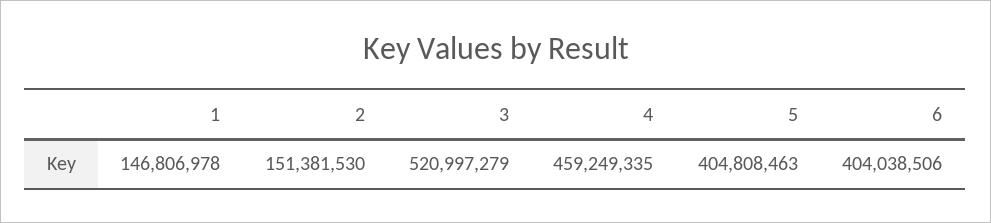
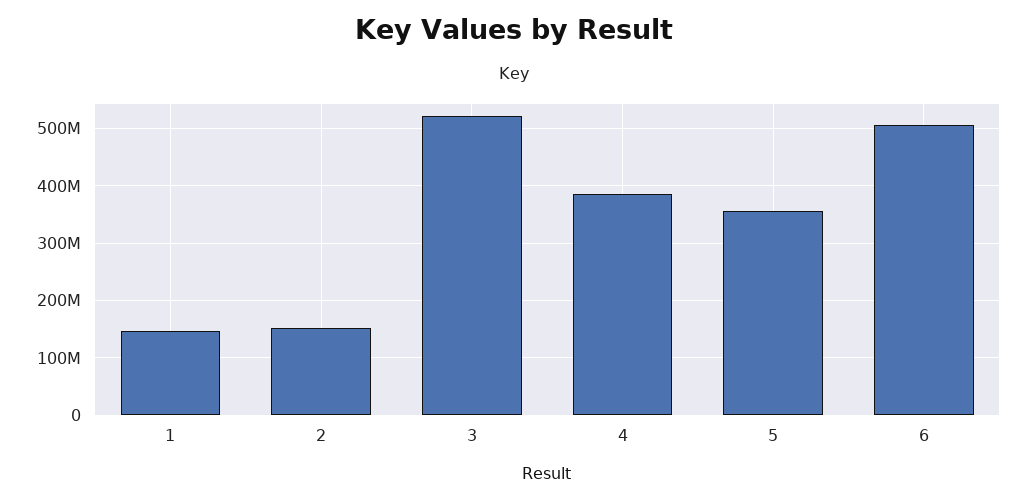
4: 459249335 -> 380000000
5: 404808463 -> 360000000
6: 404038506 -> 500000000

